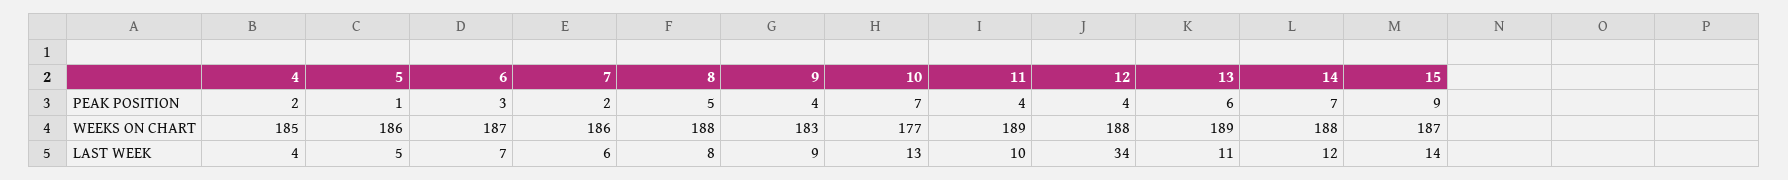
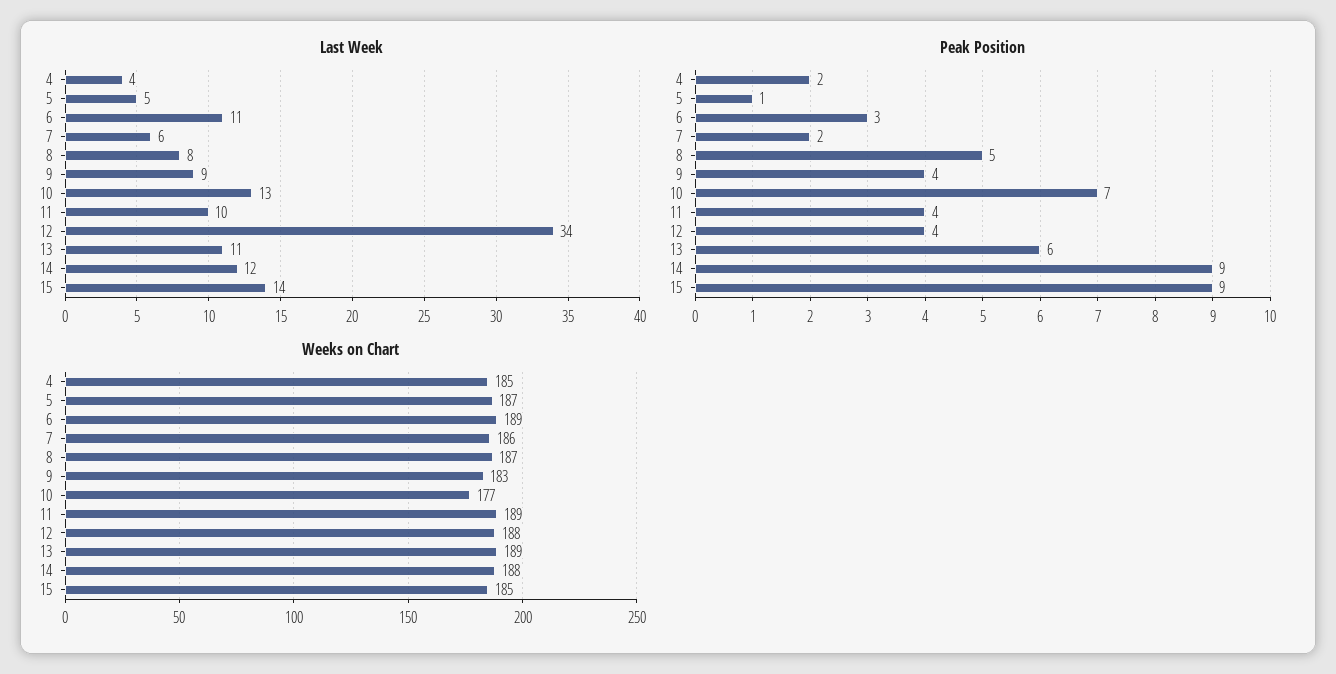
PEAK POSITION, 14: 7 -> 9
WEEKS ON CHART, 5: 186 -> 187
WEEKS ON CHART, 6: 187 -> 189
WEEKS ON CHART, 8: 188 -> 187
WEEKS ON CHART, 15: 187 -> 185
LAST WEEK, 6: 7 -> 11

